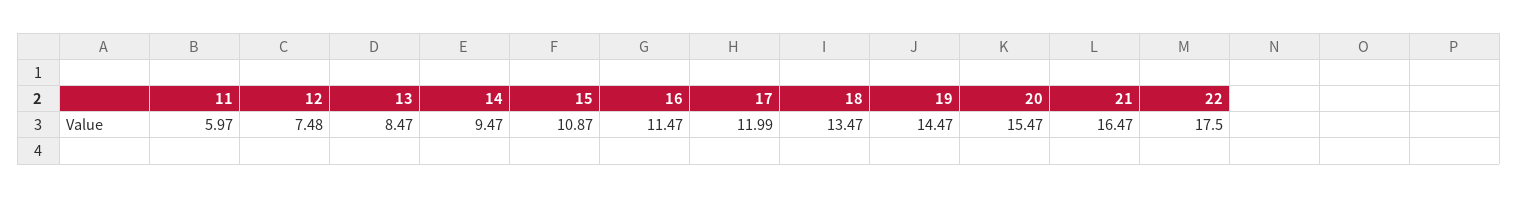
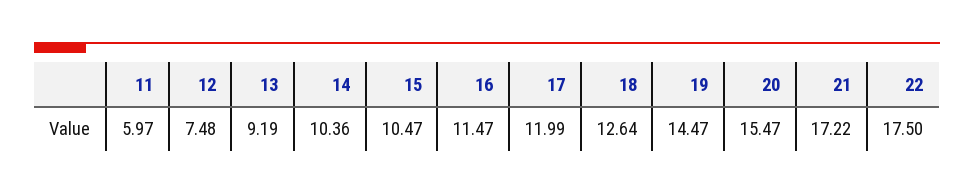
13: 8.47 -> 9.19
14: 9.47 -> 10.36
15: 10.87 -> 10.47
18: 13.47 -> 12.64
21: 16.47 -> 17.22

